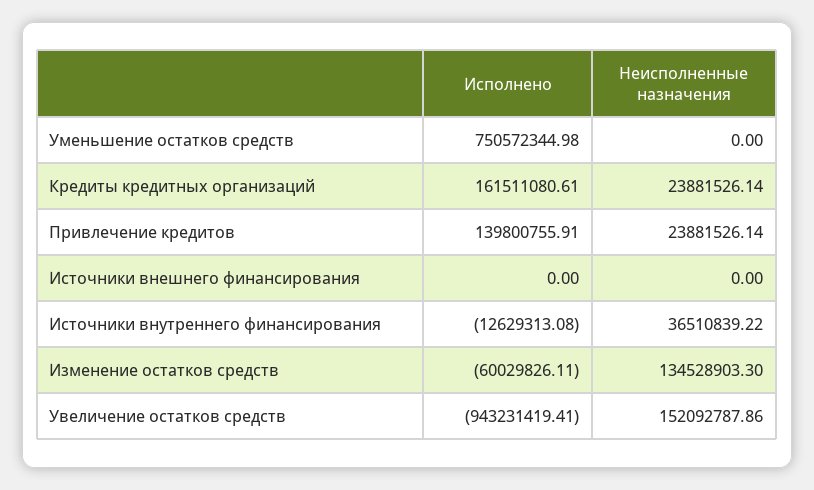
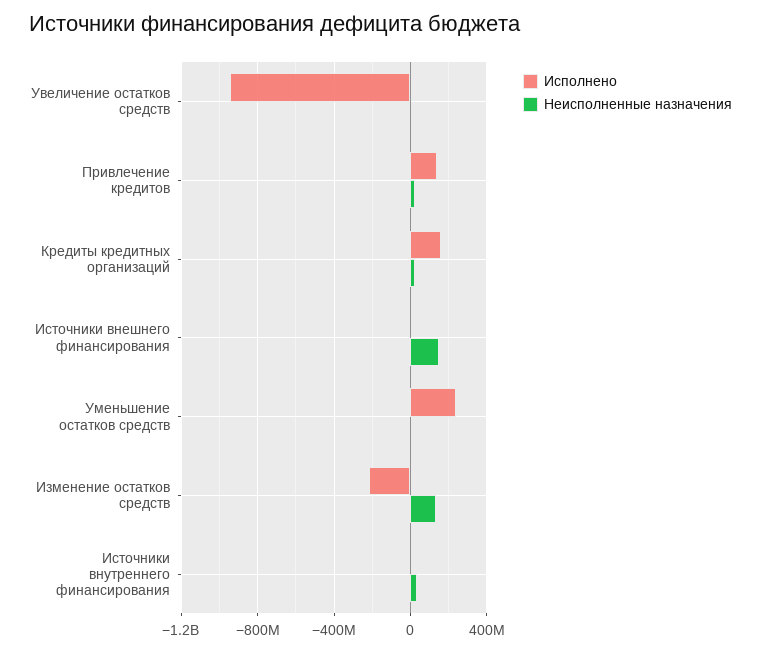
Исполнено, Уменьшение остатков средств: 750572344.98 -> 250000000
Неисполненные назначения, Источники внешнего финансирования: 0 -> 150000000
Исполнено, Изменение остатков средств: -60029826.11 -> -200000000
Неисполненные назначения, Увеличение остатков средств: 152092787.86 -> 0

